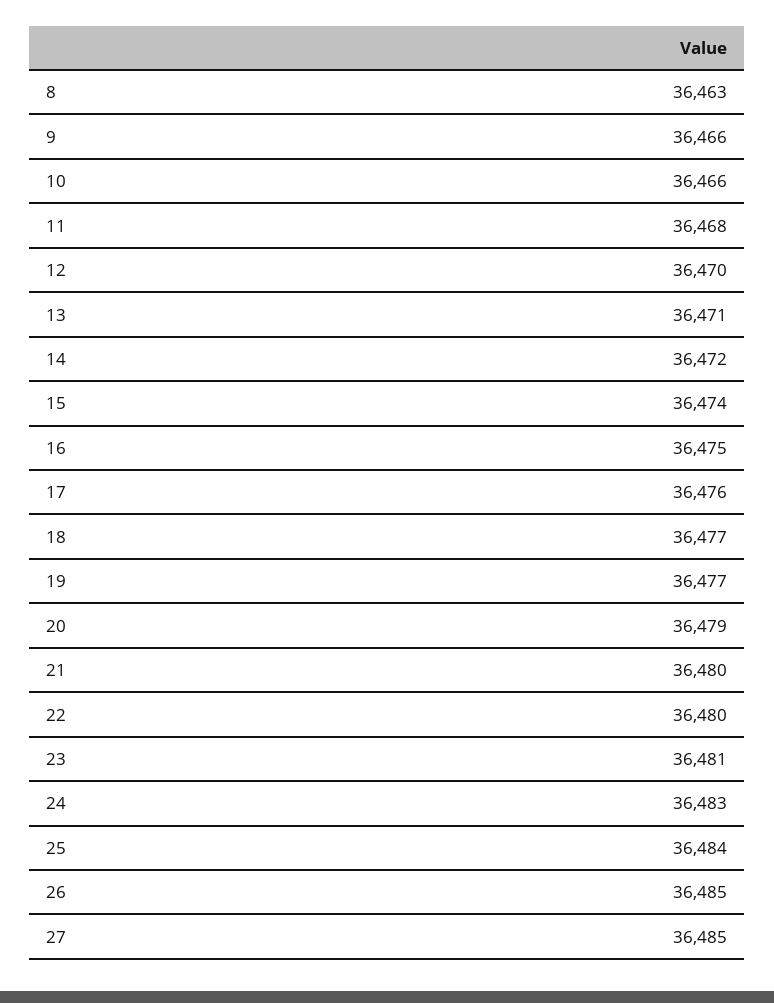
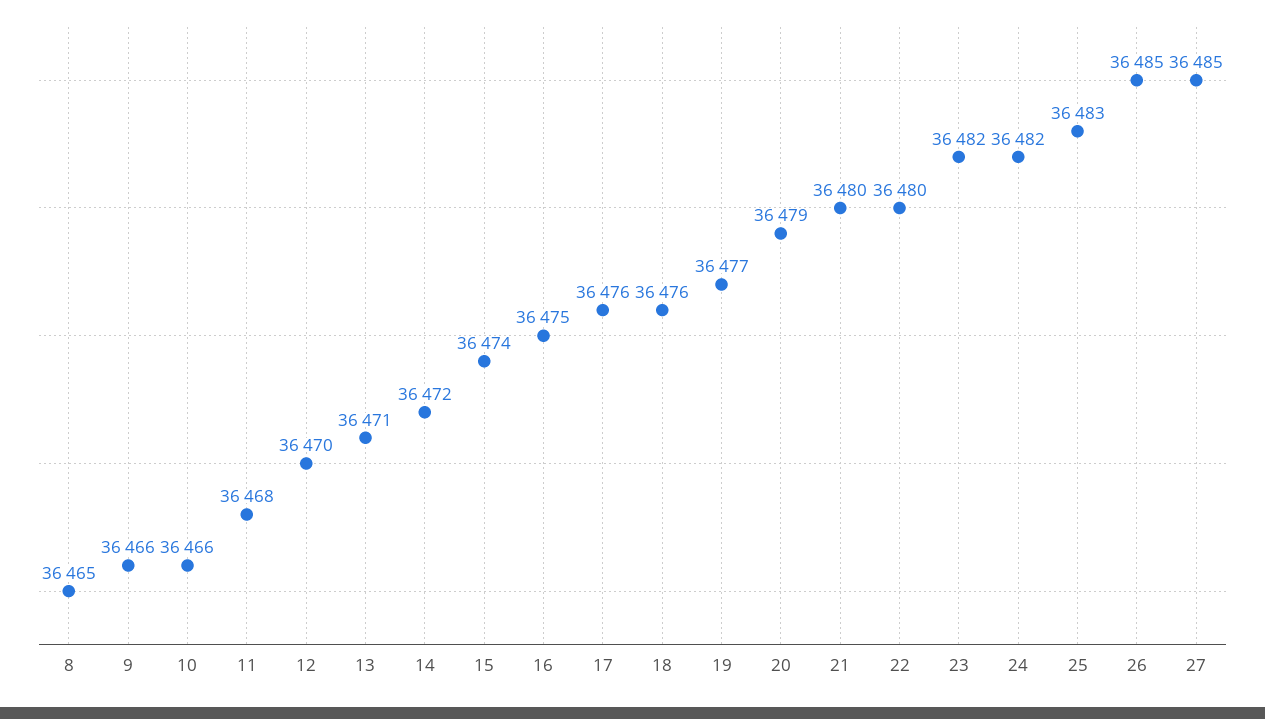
8: 36463 -> 36465
18: 36477 -> 36476
23: 36481 -> 36482
24: 36483 -> 36482
25: 36484 -> 36483

